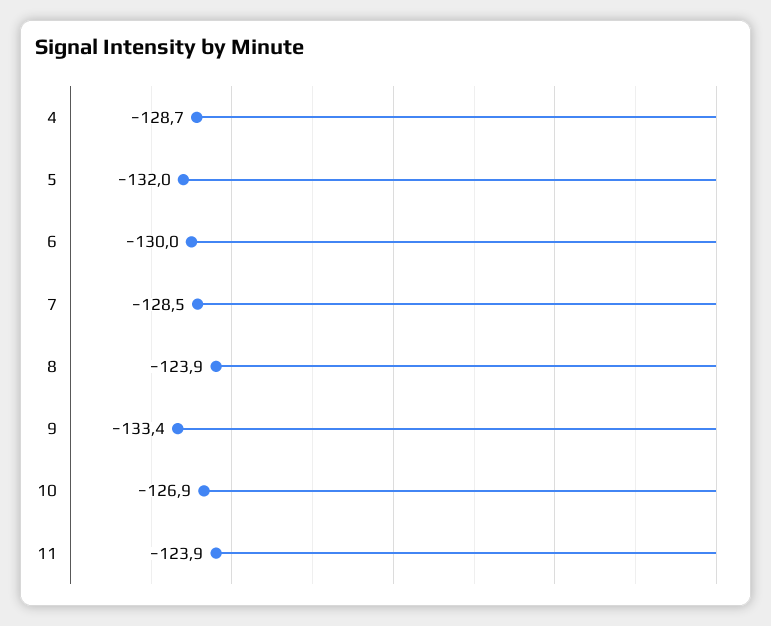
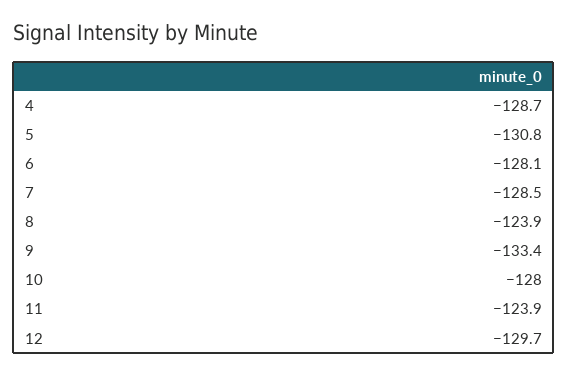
5: -132 -> -130.8
6: -130 -> -128.1
10: -126.9 -> -128
12: none -> -129.7

